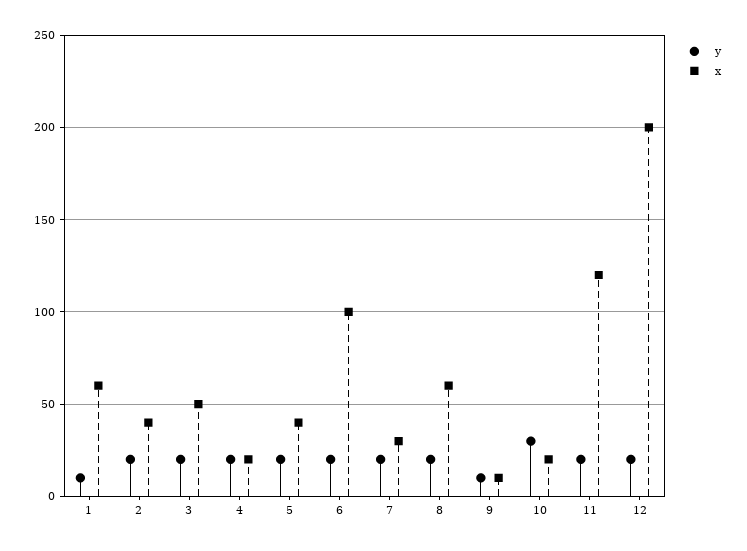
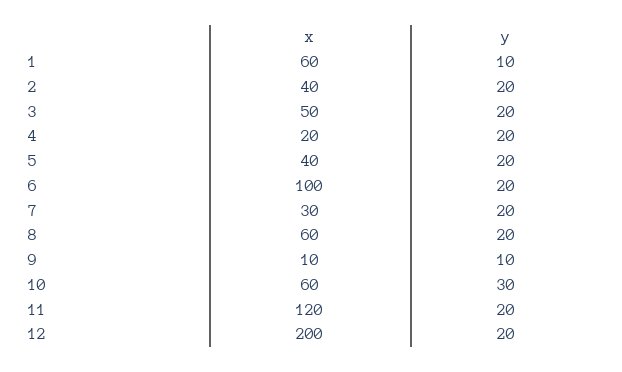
x, 10: 20 -> 60

